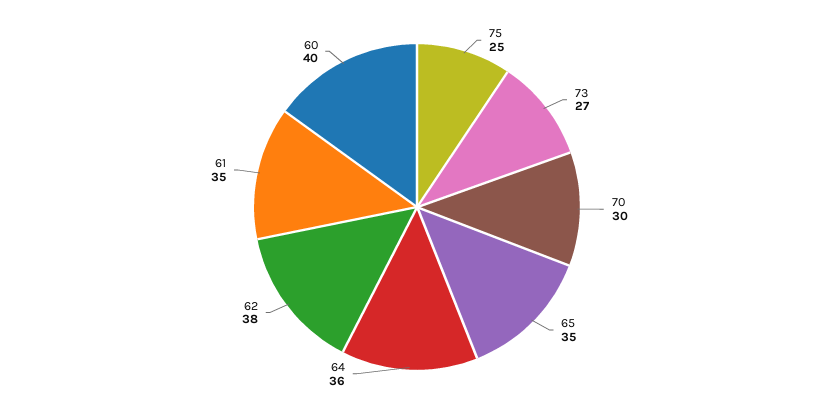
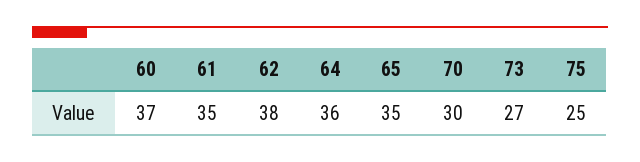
60: 40 -> 37

